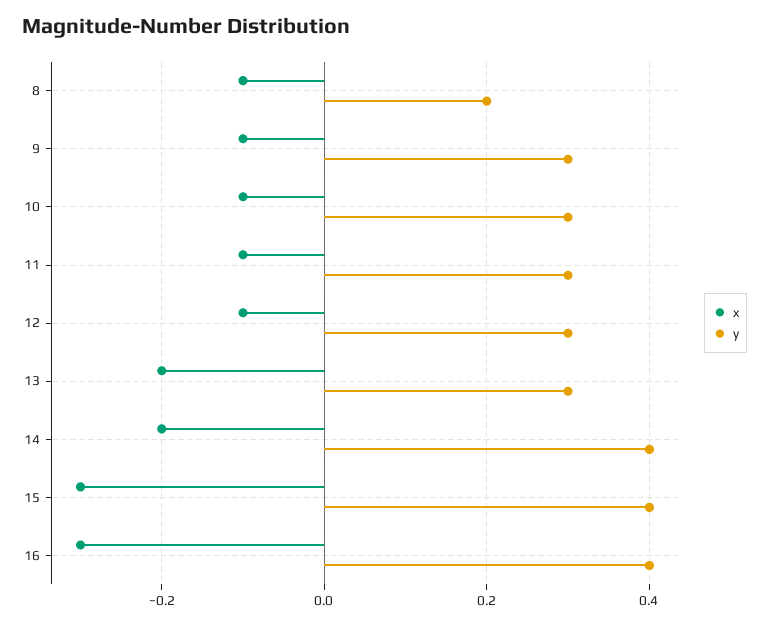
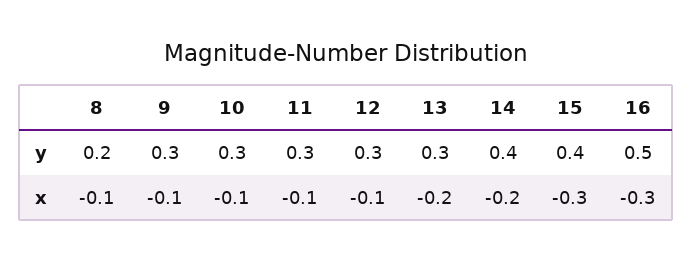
y, 16: 0.4 -> 0.5

